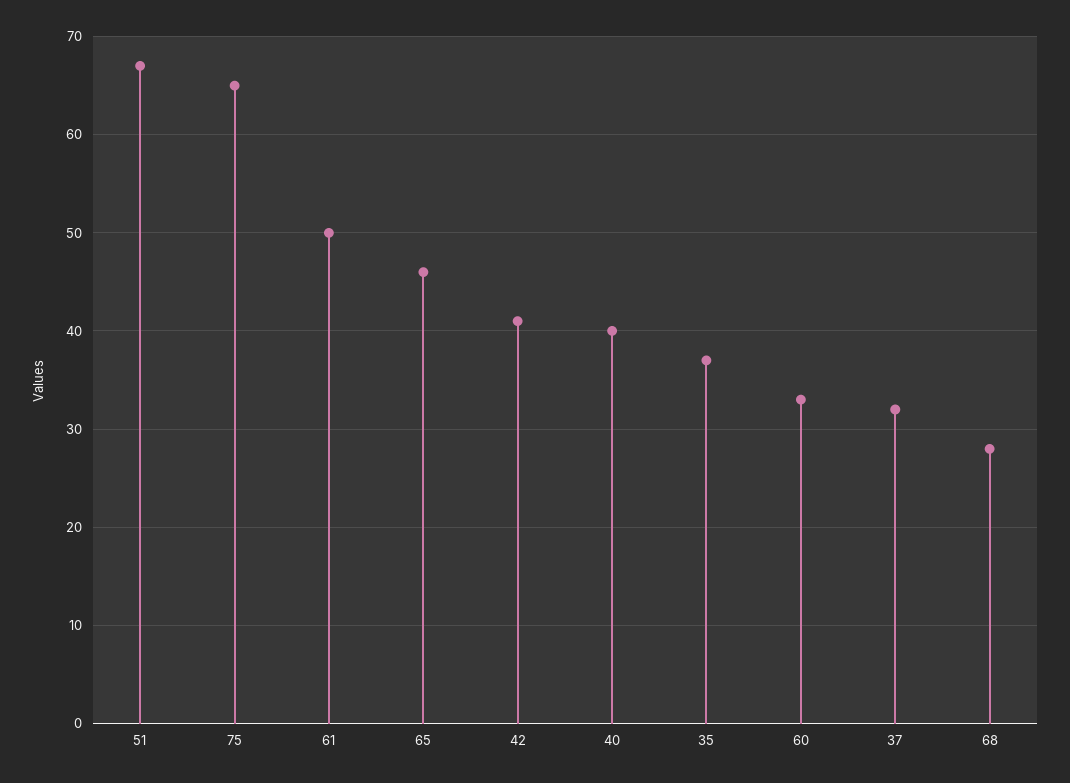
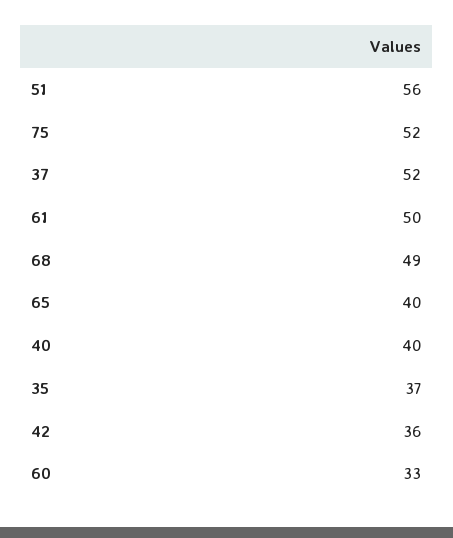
51: 67 -> 56
75: 65 -> 52
65: 46 -> 40
42: 41 -> 36
37: 32 -> 52
68: 28 -> 49

